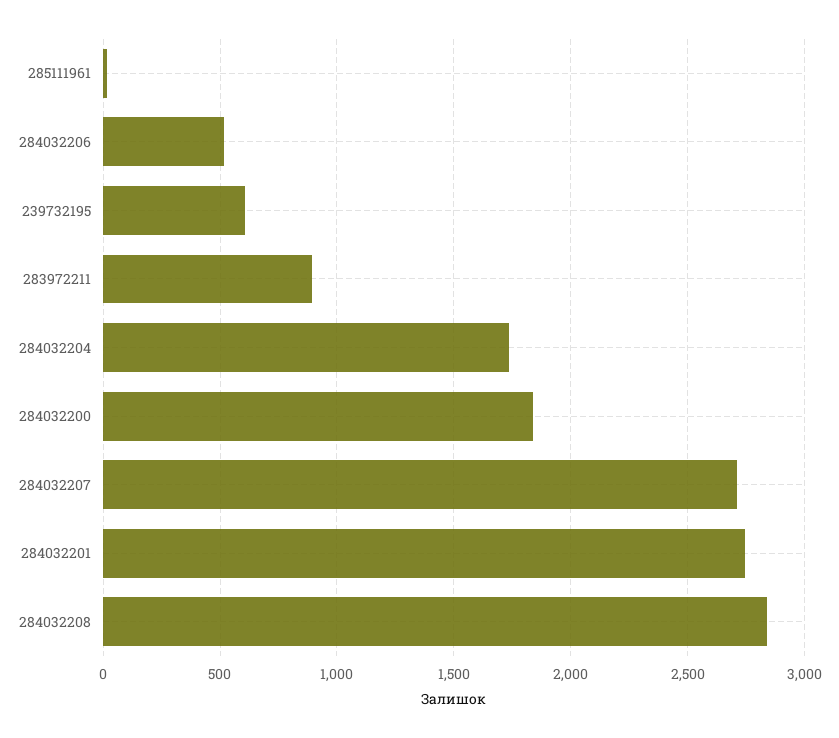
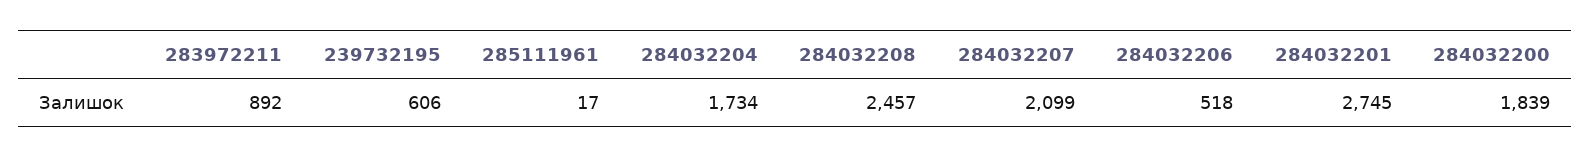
284032207: 2700 -> 2099
284032208: 2850 -> 2457

